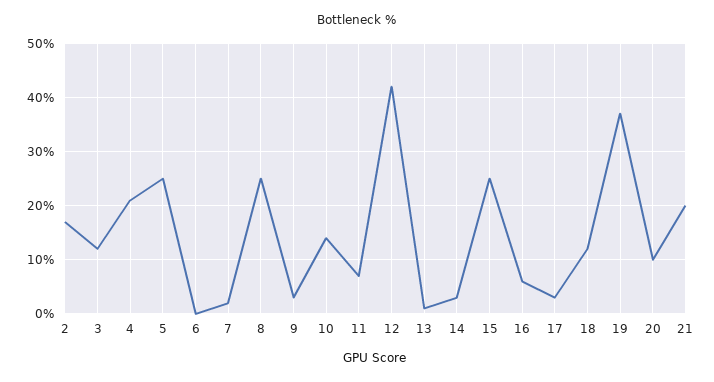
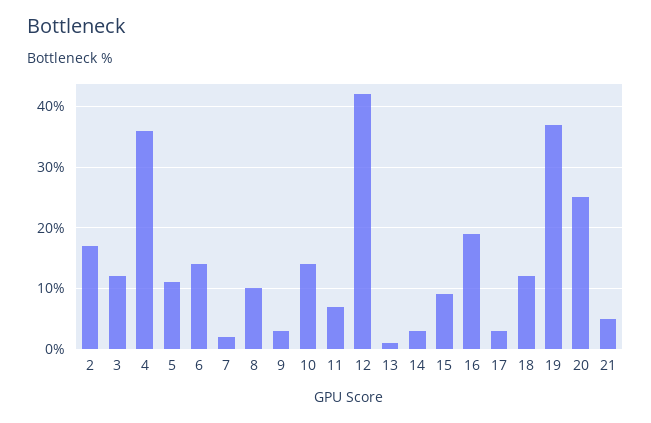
4: 20 -> 36
5: 25 -> 11
6: 0 -> 14
8: 25 -> 10
15: 25 -> 9
16: 5 -> 19
20: 10 -> 25
21: 20 -> 5

